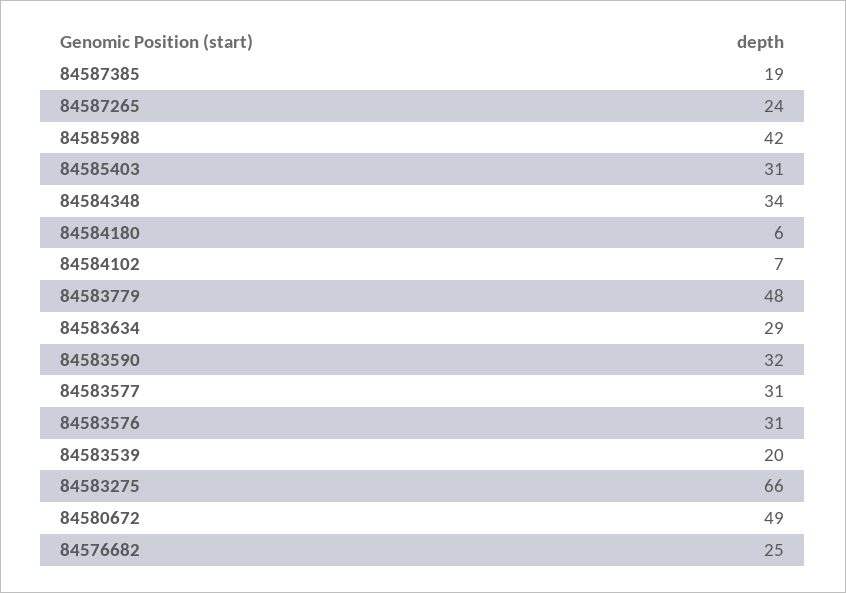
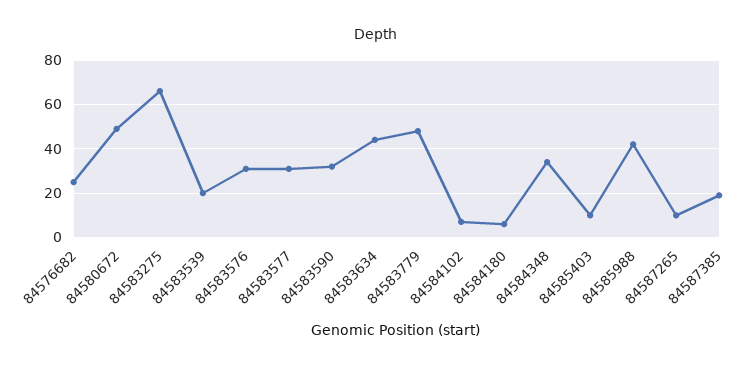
84587265: 24 -> 10
84585403: 31 -> 10
84583634: 29 -> 45

